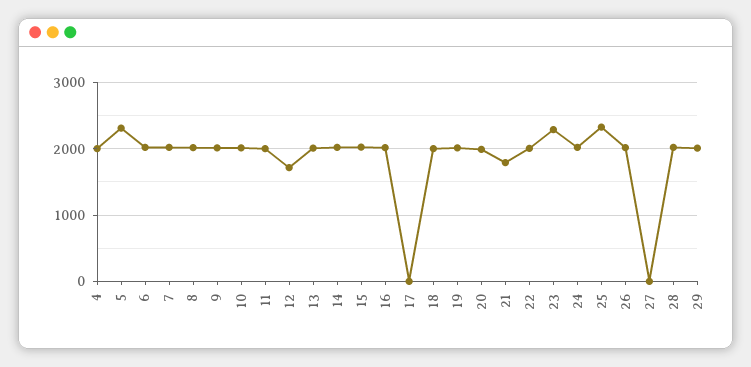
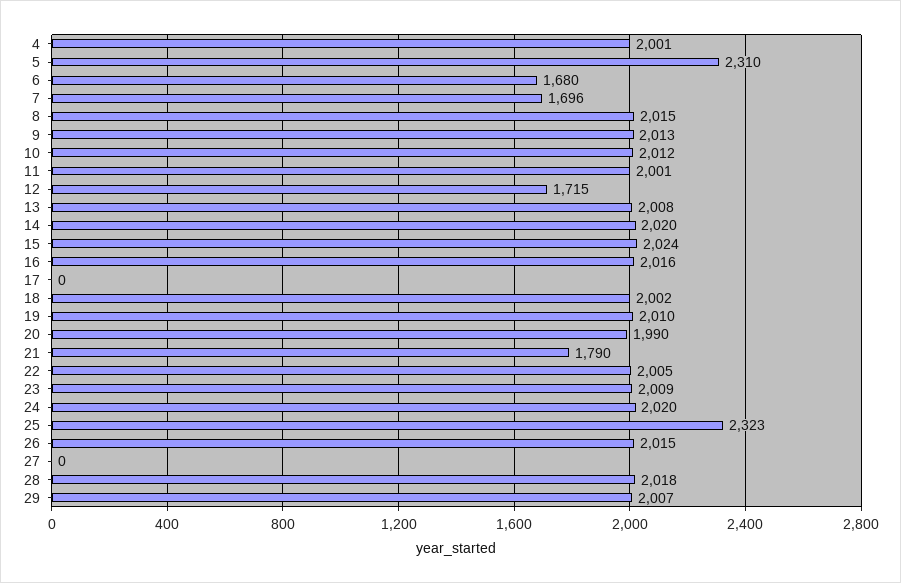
6: 2000 -> 1680
7: 2000 -> 1696
23: 2300 -> 2009

